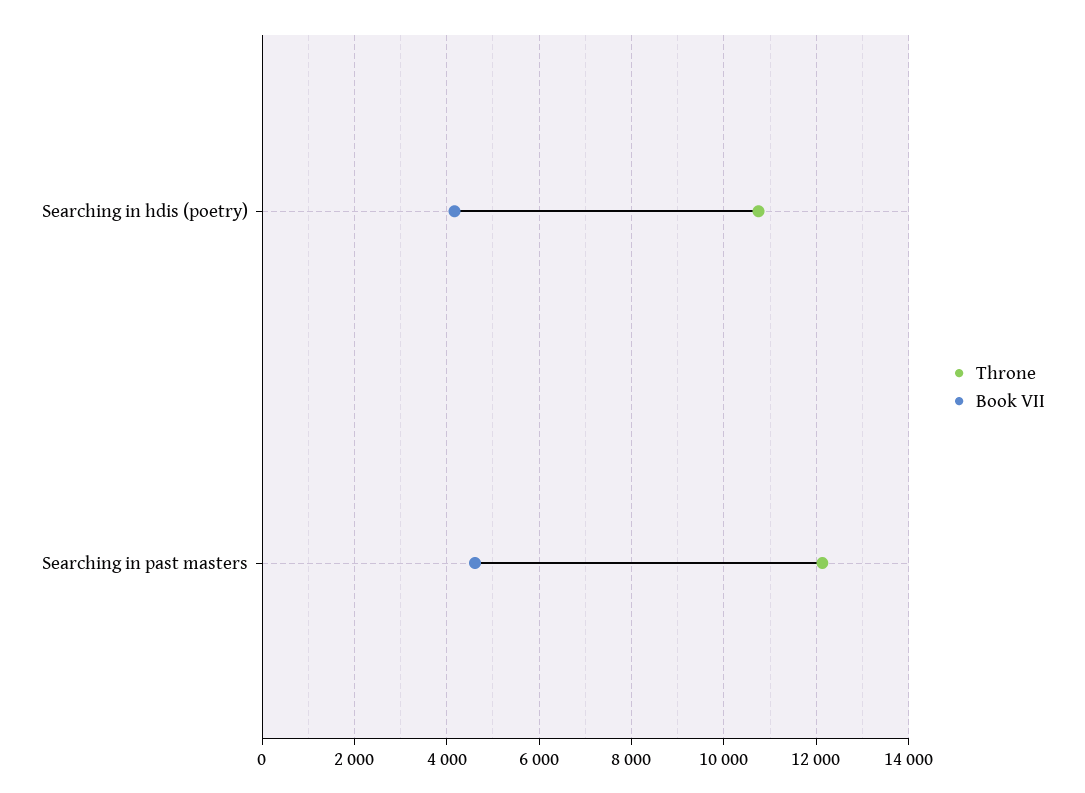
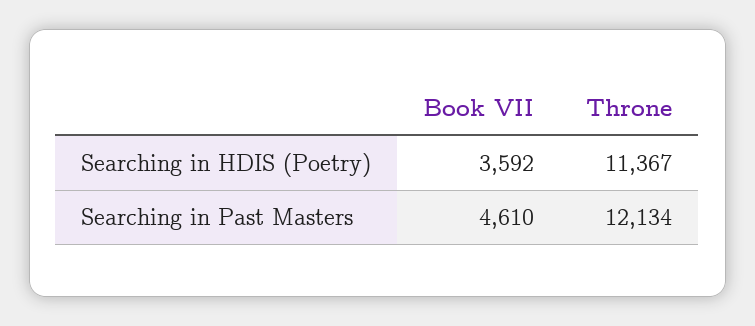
Throne, Searching in hdis (poetry): 10800 -> 11367
Book VII, Searching in hdis (poetry): 4200 -> 3592

